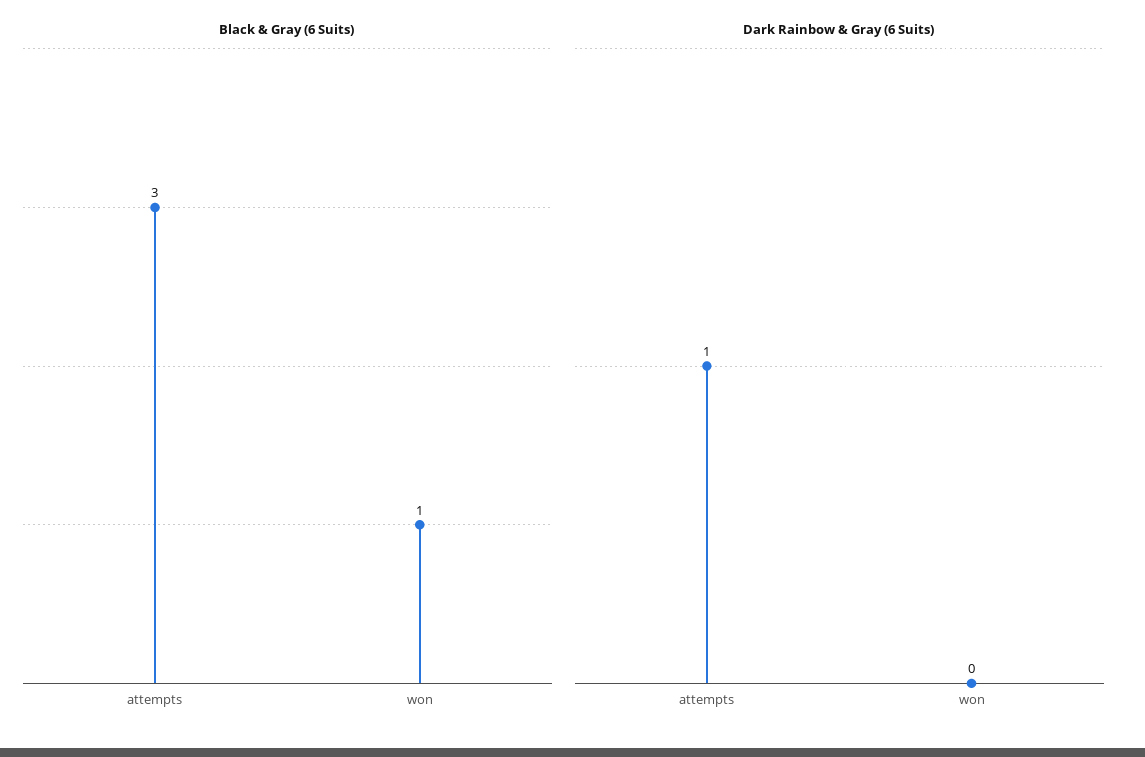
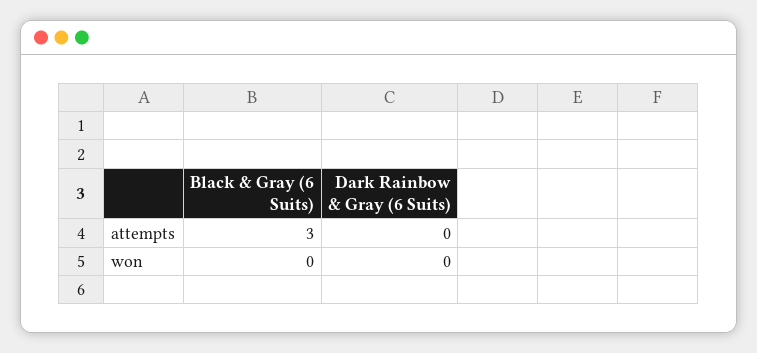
Black & Gray (6 Suits), won: 1 -> 0
Dark Rainbow & Gray (6 Suits), attempts: 1 -> 0

